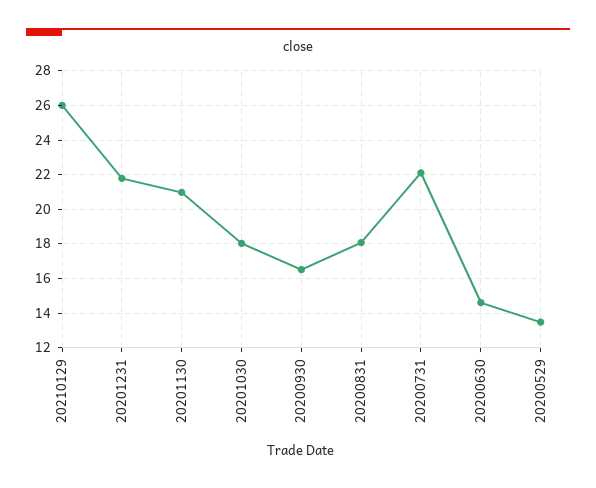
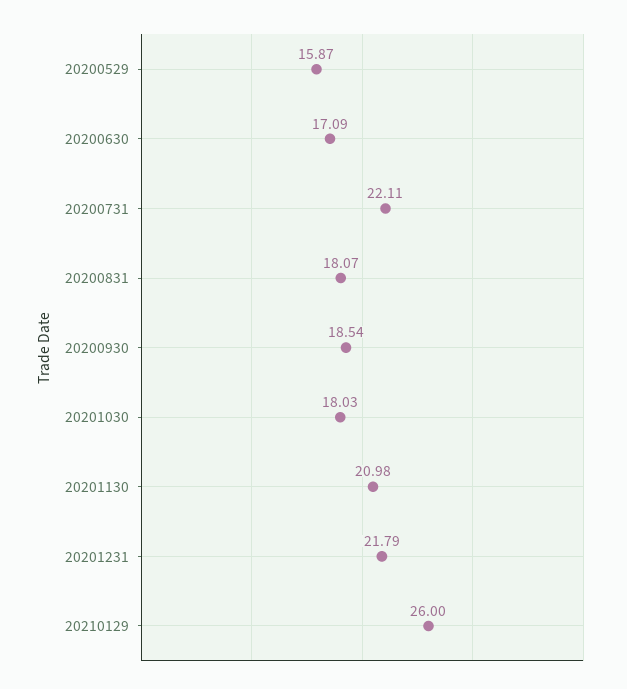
20200930: 16.5 -> 18.54
20200630: 14.5 -> 17.09
20200529: 13.5 -> 15.87

